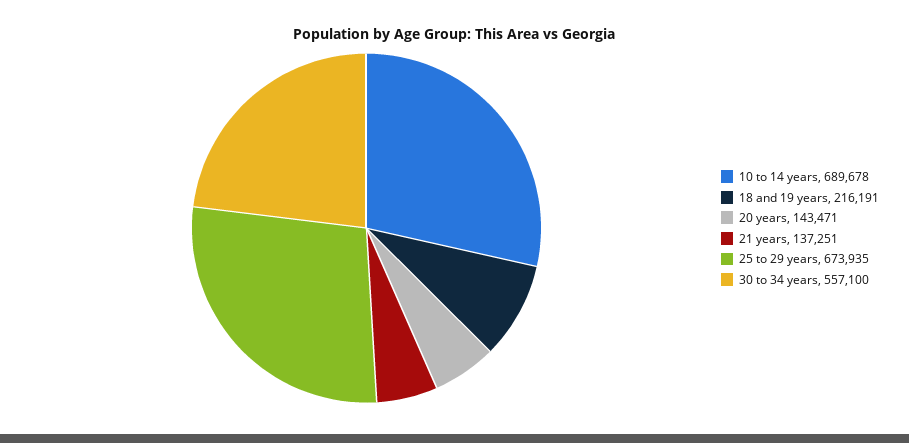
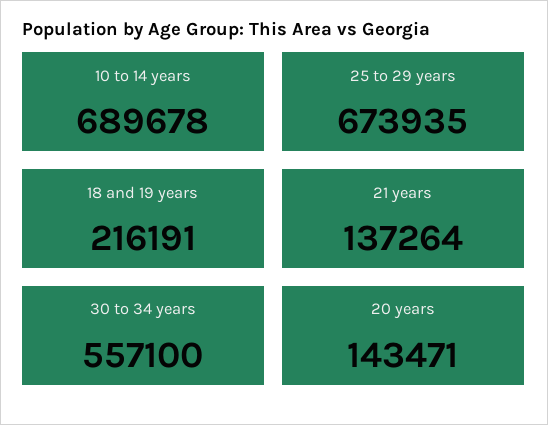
21 years: 137251 -> 137264

